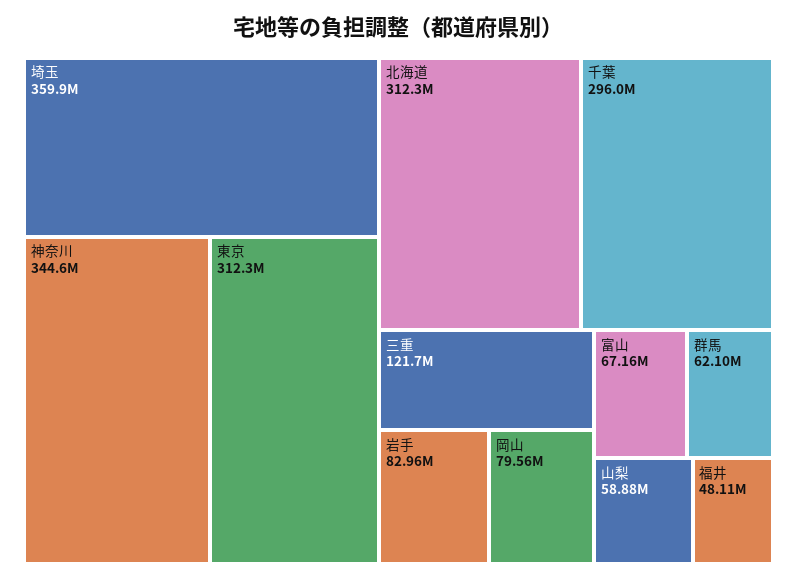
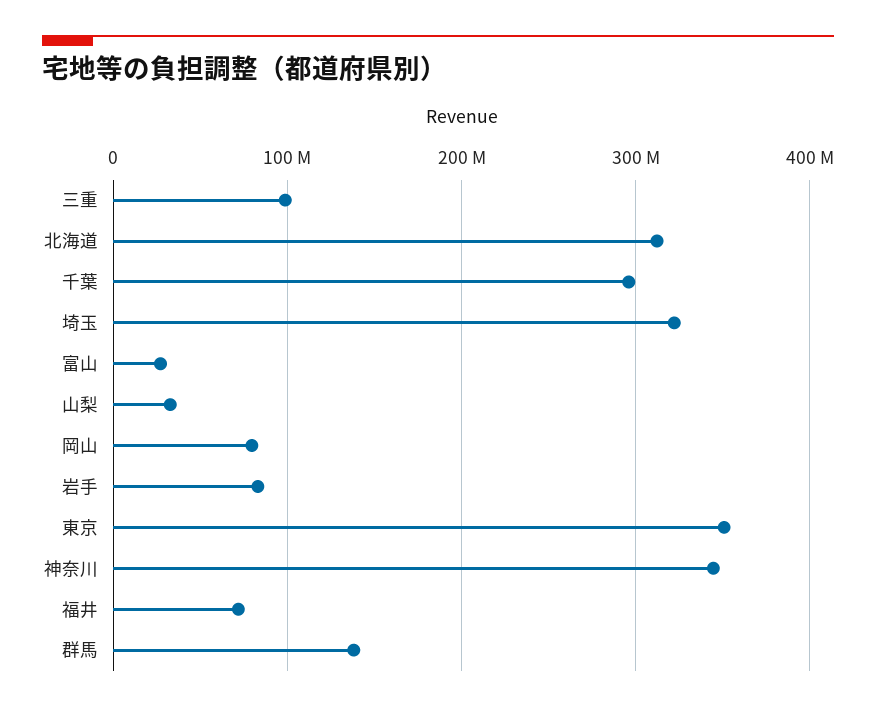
埼玉: 359900000 -> 320000000
東京: 312300000 -> 350000000
三重: 121700000 -> 100000000
富山: 67160000 -> 30000000
群馬: 62100000 -> 140000000
山梨: 58880000 -> 30000000
福井: 48110000 -> 70000000

